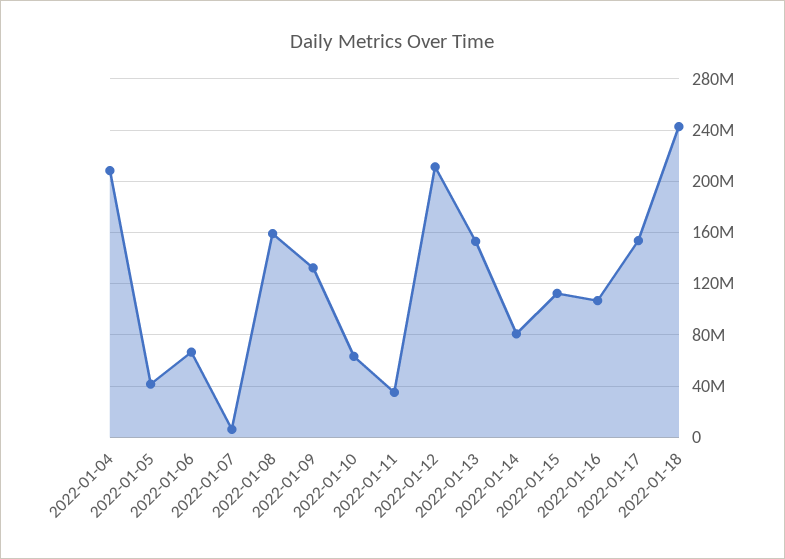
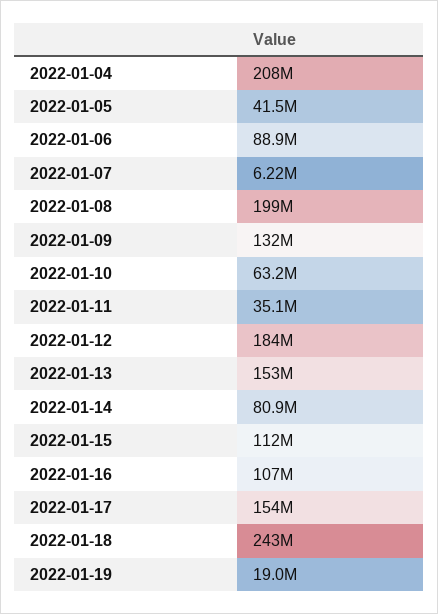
2022-01-06: 65000000 -> 88900000
2022-01-08: 160000000 -> 199000000
2022-01-12: 210000000 -> 184000000
2022-01-19: none -> 19000000

